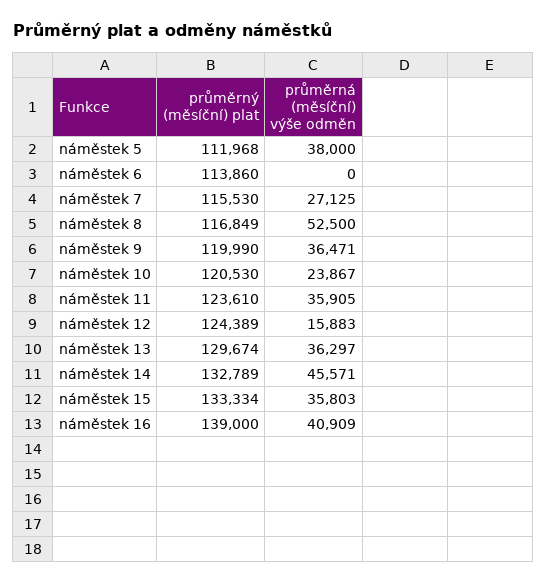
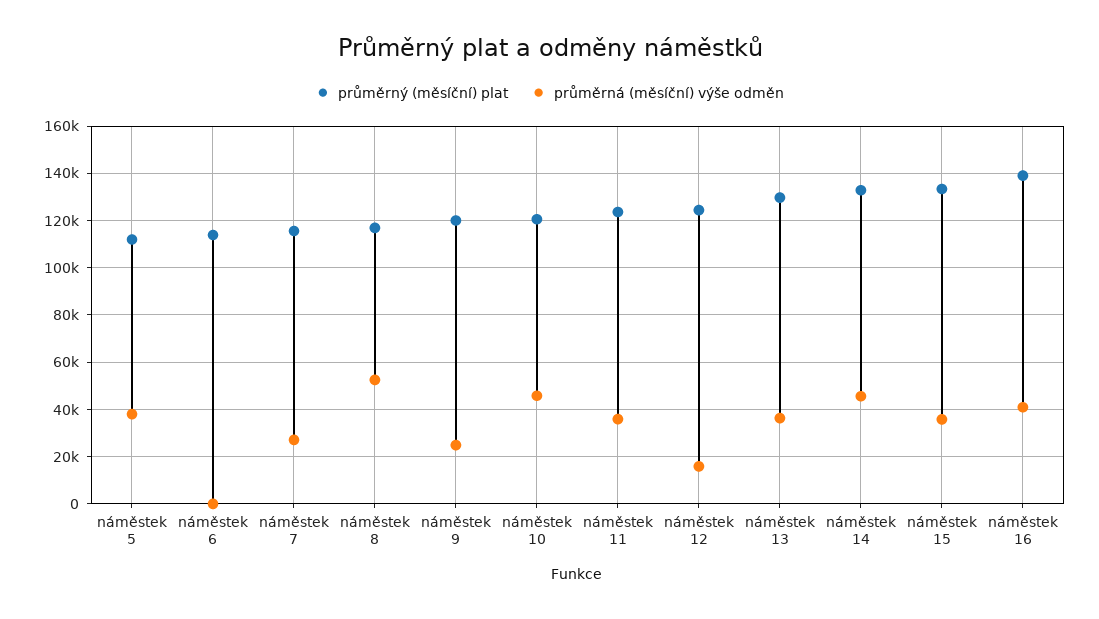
průměrná (měsíční) výše odměn, náměstek 9: 36471 -> 25000
průměrná (měsíční) výše odměn, náměstek 10: 23867 -> 45000

